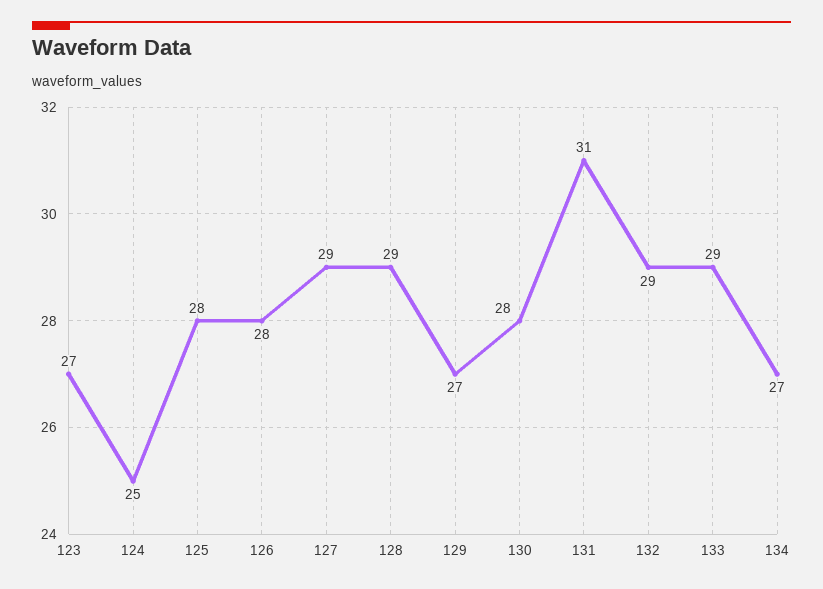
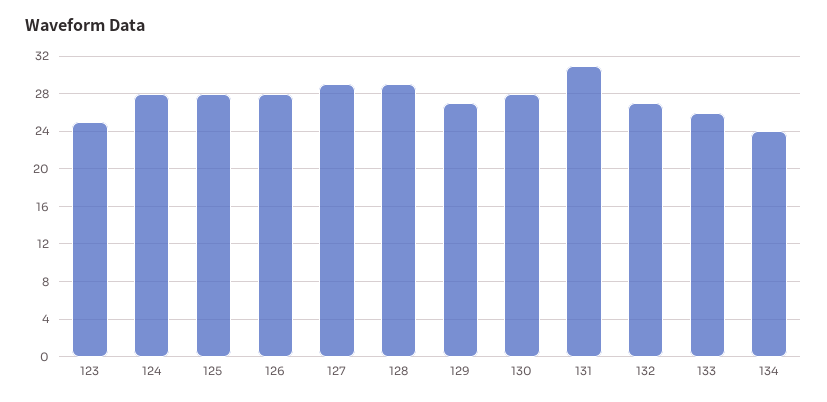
123: 27 -> 25
124: 25 -> 28
132: 29 -> 27
133: 29 -> 26
134: 27 -> 24

